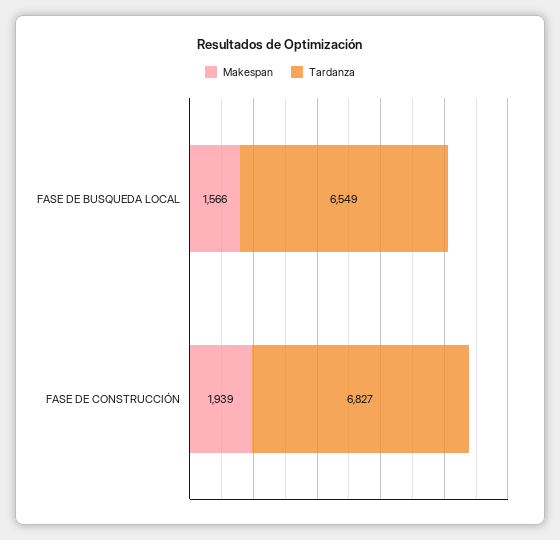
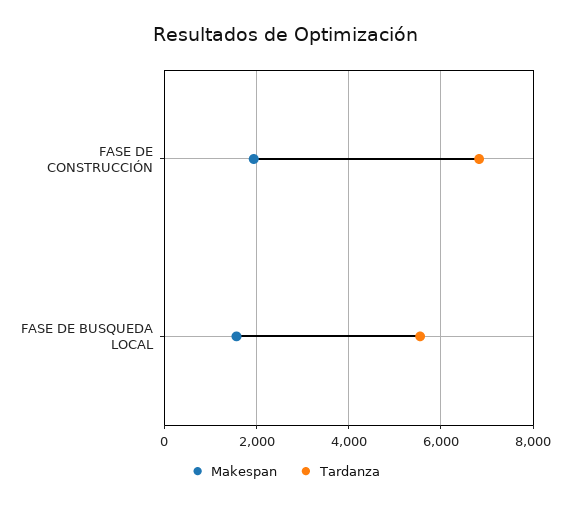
Tardanza, FASE DE BUSQUEDA LOCAL: 6549 -> 5600

